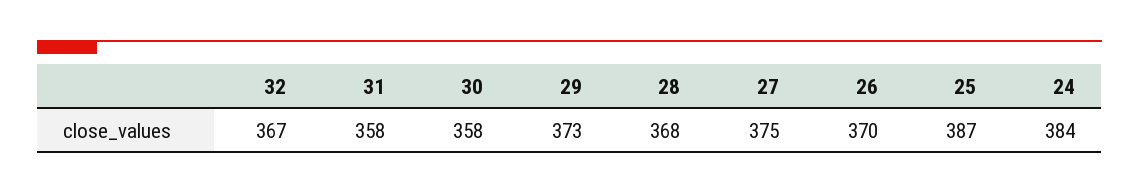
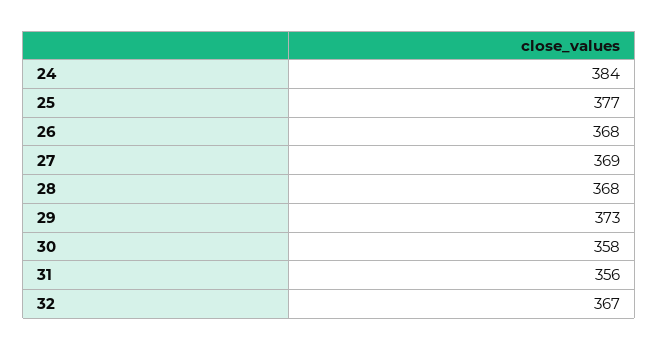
31: 358 -> 356
27: 375 -> 369
26: 370 -> 368
25: 387 -> 377

